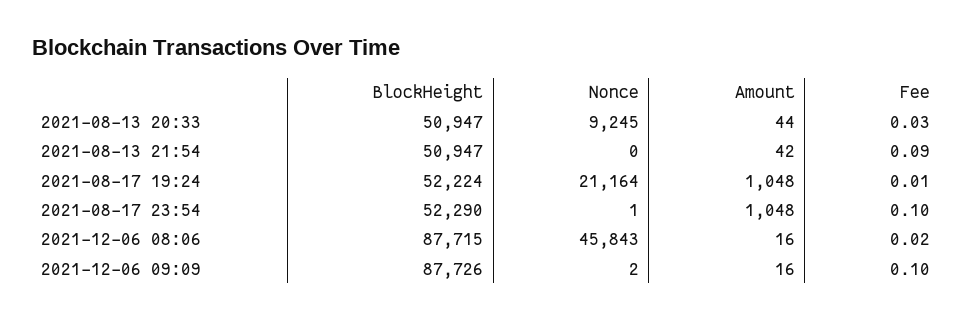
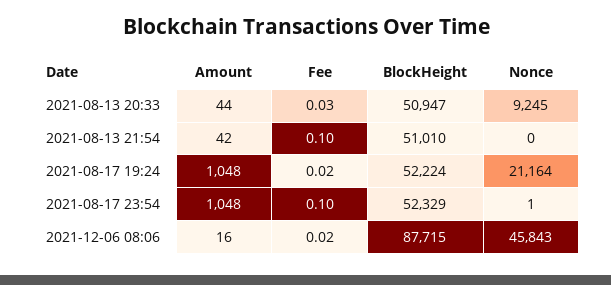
BlockHeight, 2021-08-13 21:54: 50947 -> 51010
Fee, 2021-08-13 21:54: 0.09 -> 0.1
Fee, 2021-08-17 19:24: 0.01 -> 0.02
BlockHeight, 2021-08-17 23:54: 52290 -> 52329
BlockHeight, 2021-12-06 09:09: 87726 -> none
Nonce, 2021-12-06 09:09: 2 -> none
Amount, 2021-12-06 09:09: 16 -> none
Fee, 2021-12-06 09:09: 0.1 -> none

